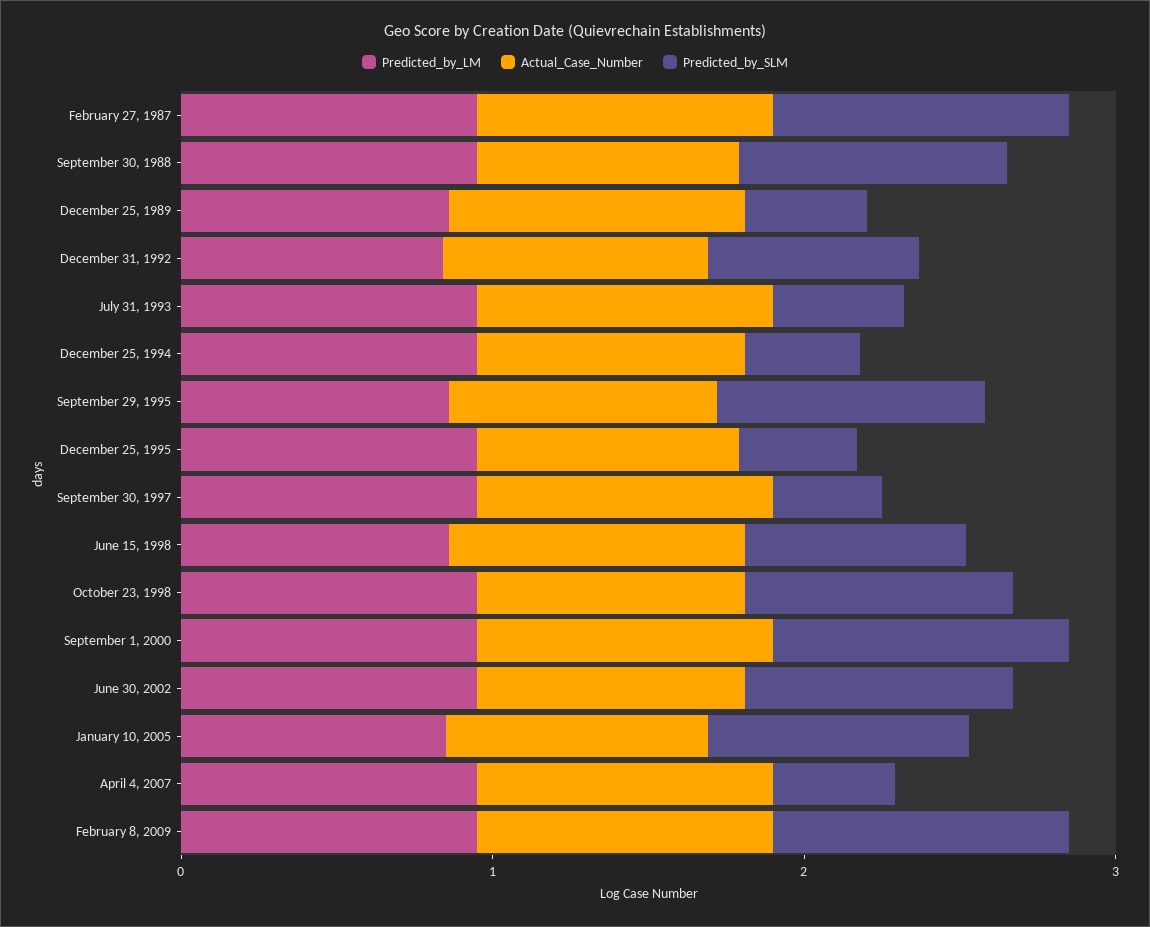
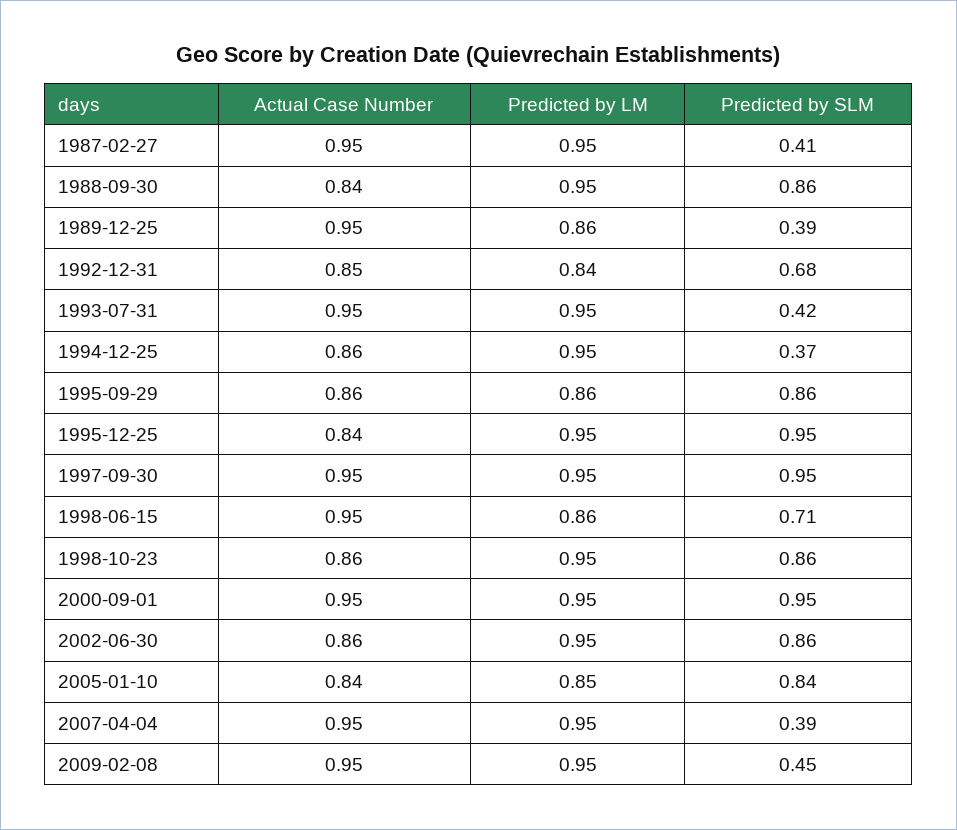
Predicted_by_SLM, February 27, 1987: 1 -> 0.41
Predicted_by_SLM, December 25, 1995: 0.4 -> 0.95
Predicted_by_SLM, September 30, 1997: 0.4 -> 0.95
Predicted_by_SLM, February 8, 2009: 1 -> 0.45

